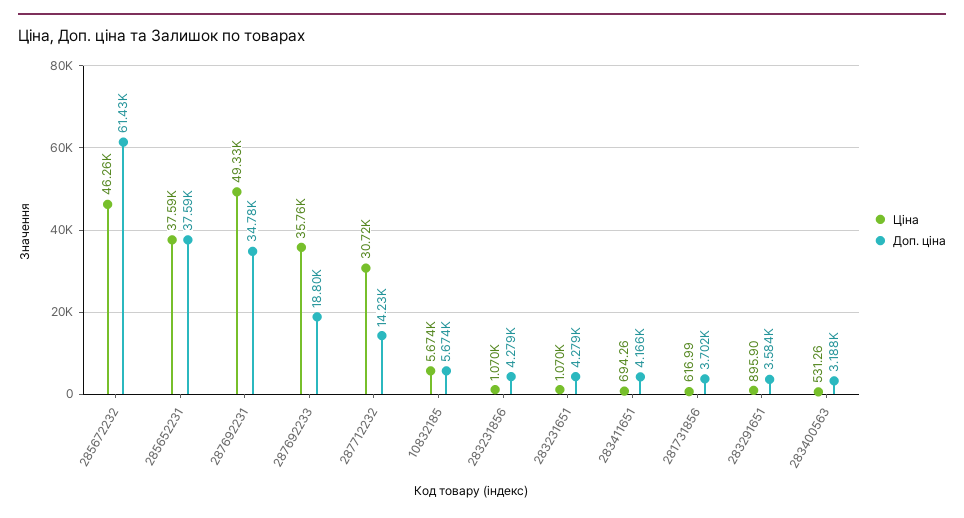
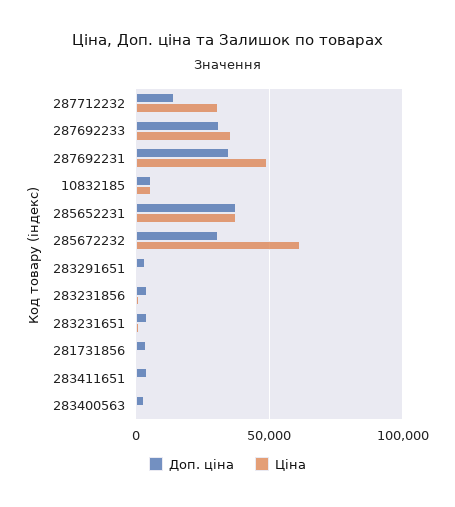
Ціна, 285672232: 46260 -> 60000
Доп. ціна, 285672232: 61430 -> 30000
Доп. ціна, 287692233: 18800 -> 30000

